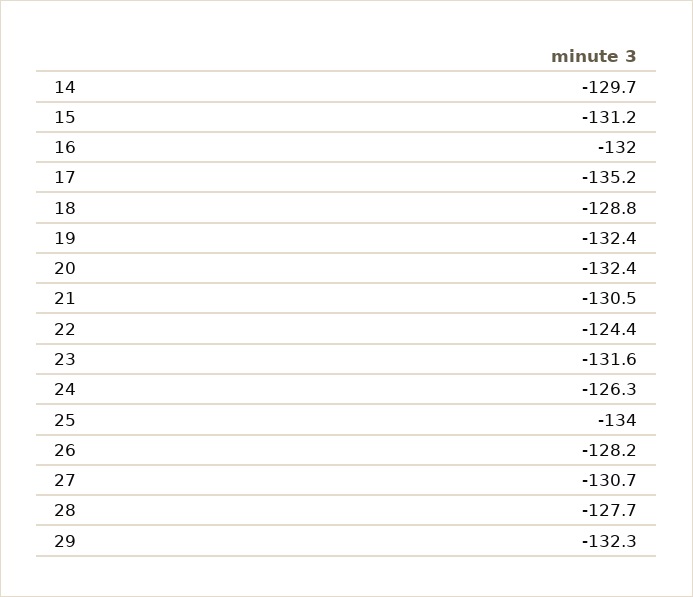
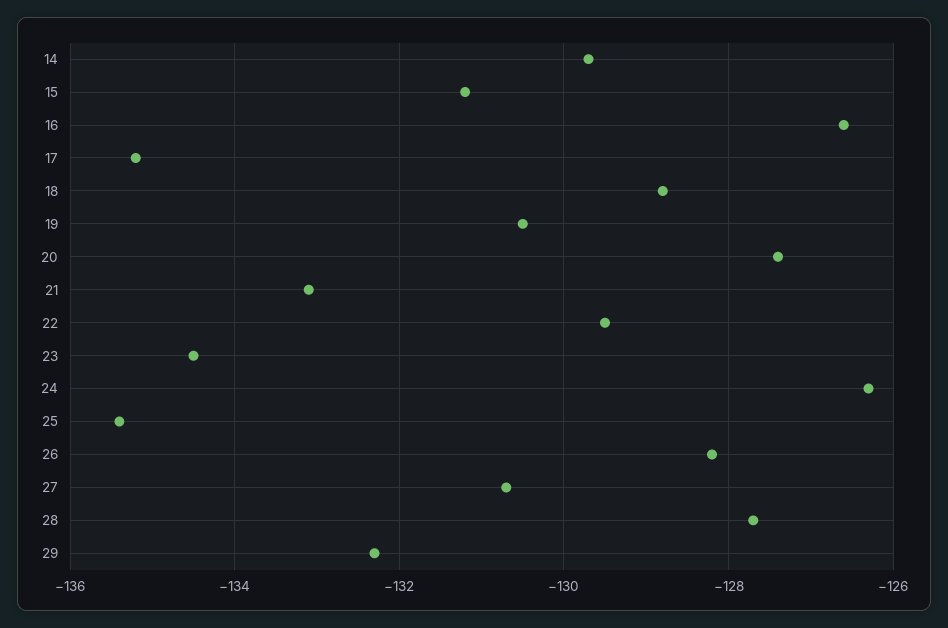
16: -132 -> -126.5
19: -132.4 -> -130.5
20: -132.4 -> -127.5
21: -130.5 -> -133
22: -124.4 -> -129.5
23: -131.6 -> -134.5
25: -134 -> -135.5

